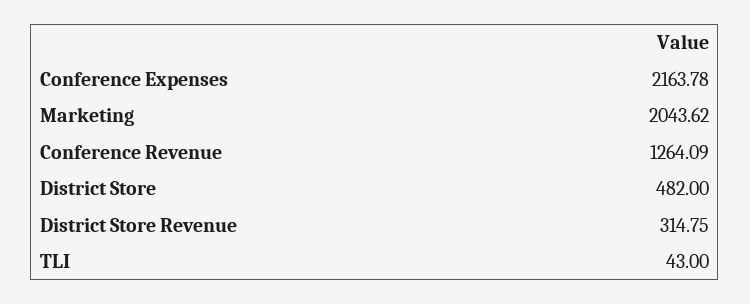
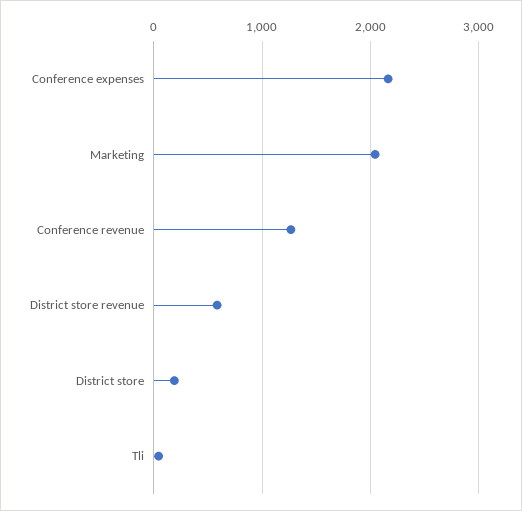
District Store: 482 -> 200
District Store Revenue: 314.75 -> 600

